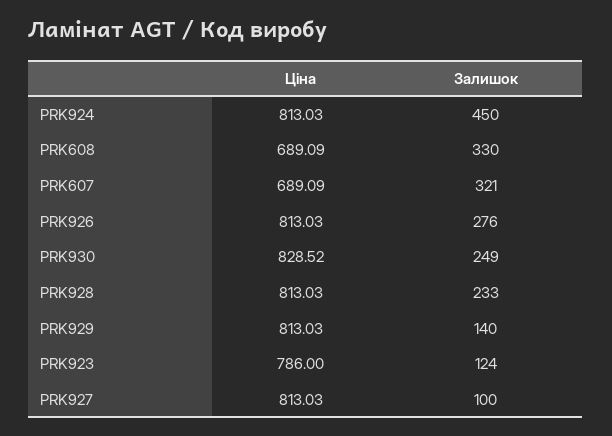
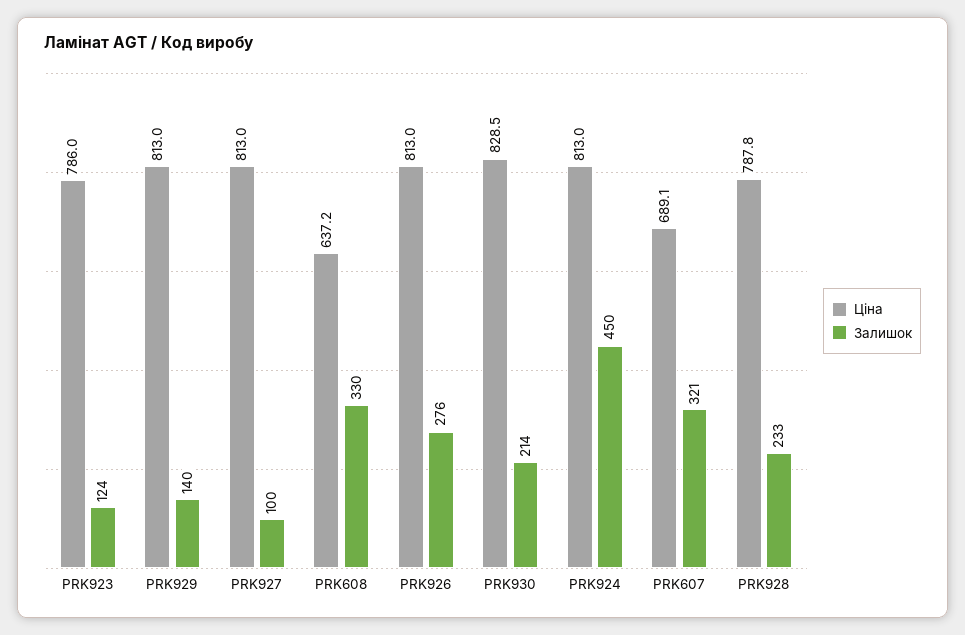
Ціна, PRK608: 689.09 -> 637.2
Залишок, PRK930: 249 -> 214
Ціна, PRK928: 813.03 -> 787.8

